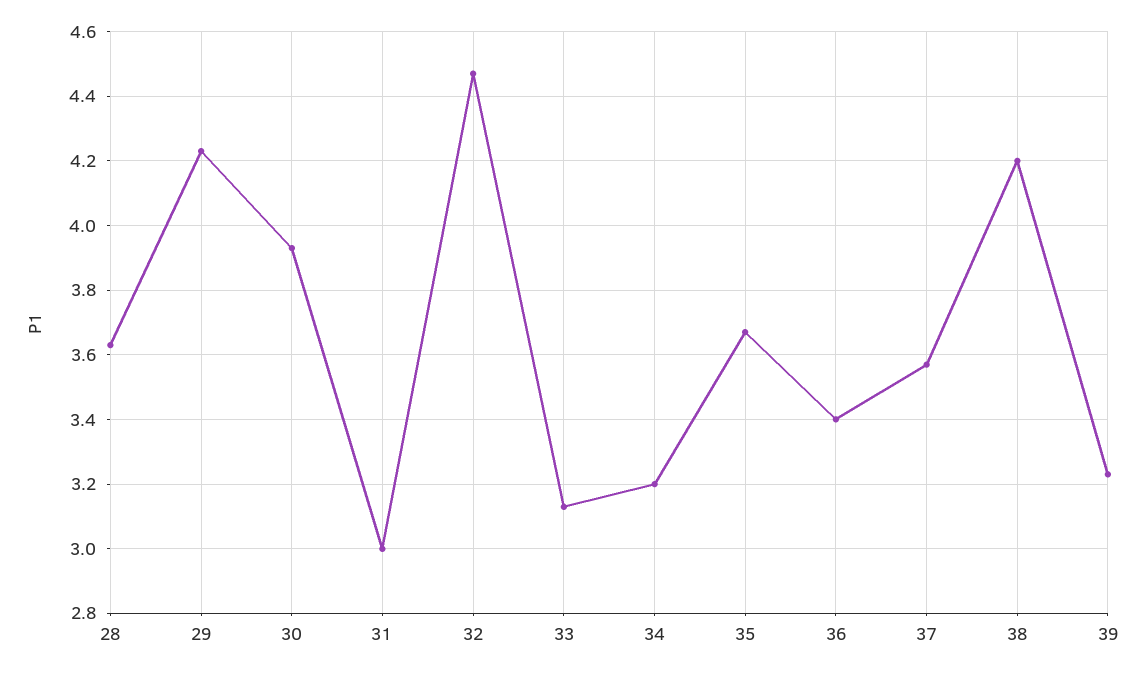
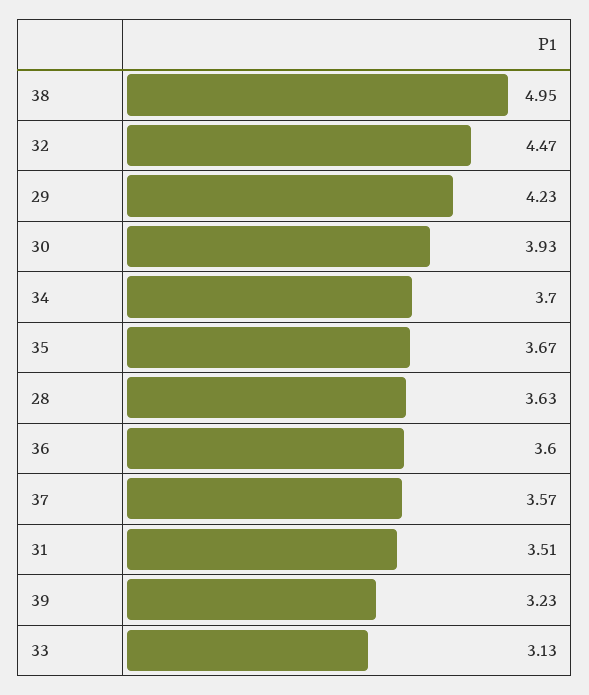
31: 3 -> 3.51
34: 3.2 -> 3.7
36: 3.4 -> 3.6
38: 4.2 -> 4.95

